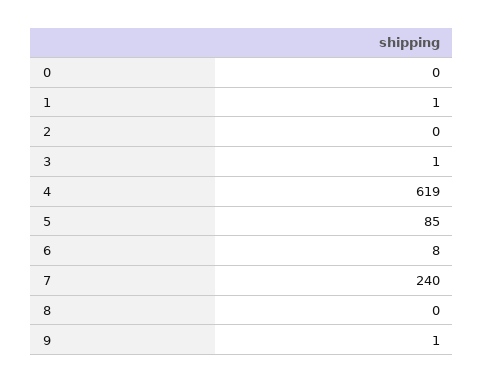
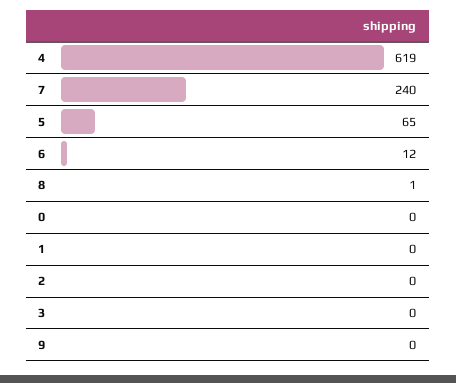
1: 1 -> 0
3: 1 -> 0
5: 85 -> 65
6: 8 -> 12
8: 0 -> 1
9: 1 -> 0

